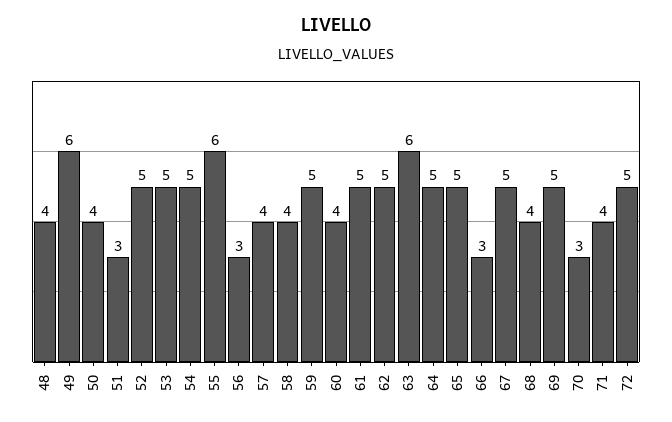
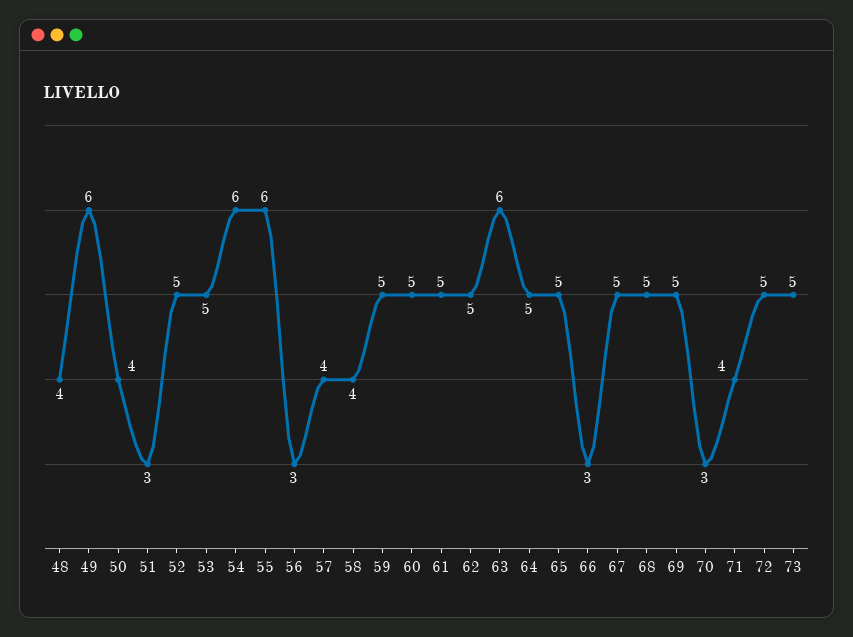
54: 5 -> 6
60: 4 -> 5
68: 4 -> 5
73: none -> 5

